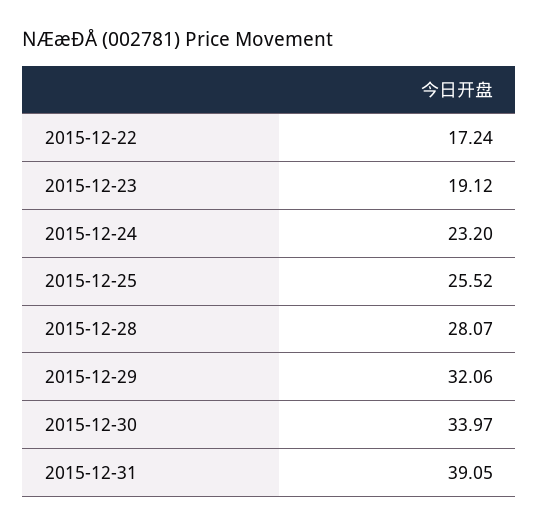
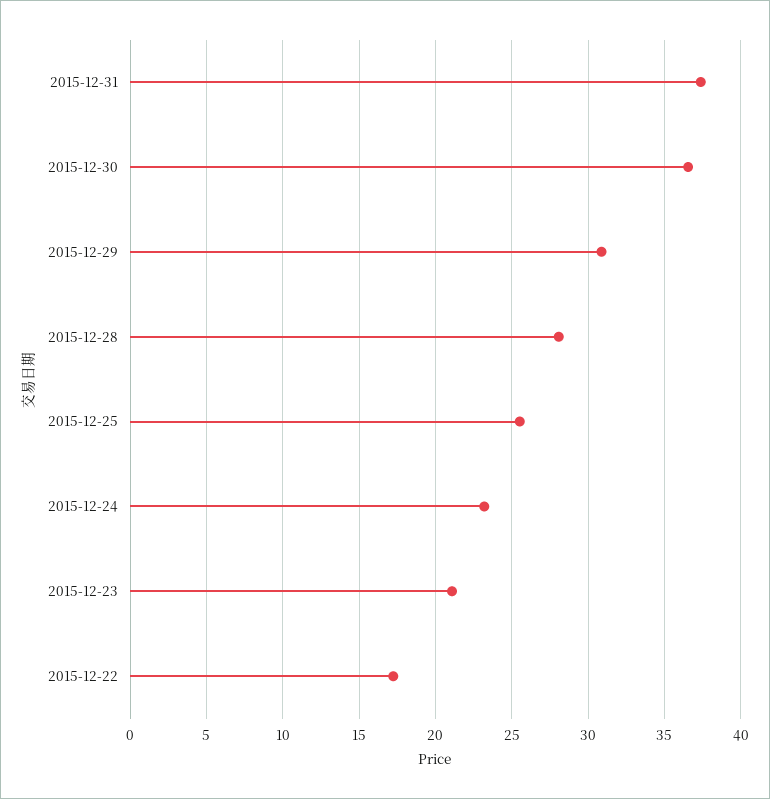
2015-12-23: 19.12 -> 21
2015-12-29: 32.06 -> 31
2015-12-30: 33.97 -> 36.5
2015-12-31: 39.05 -> 37.5

